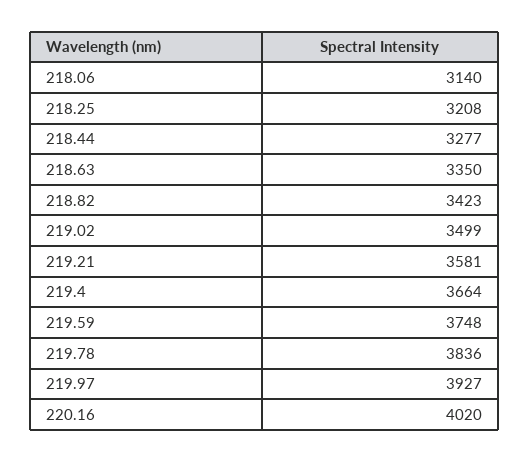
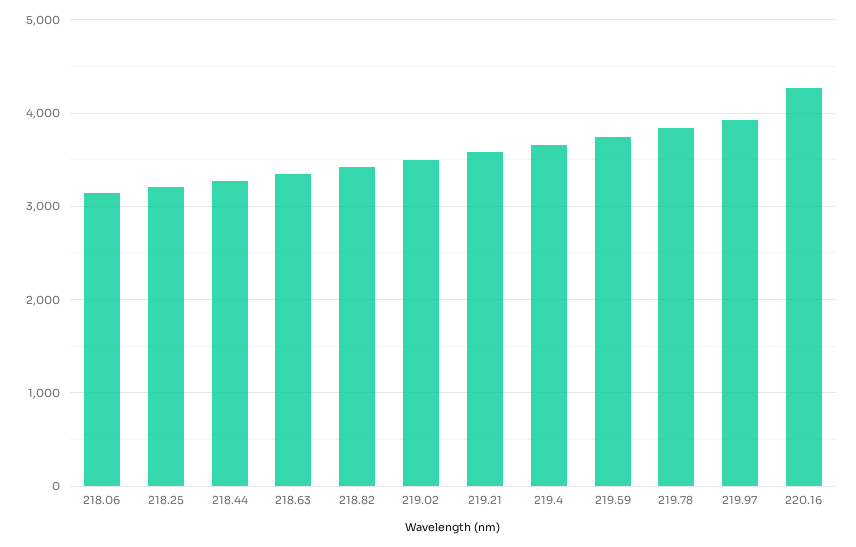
220.16: 4020 -> 4300

